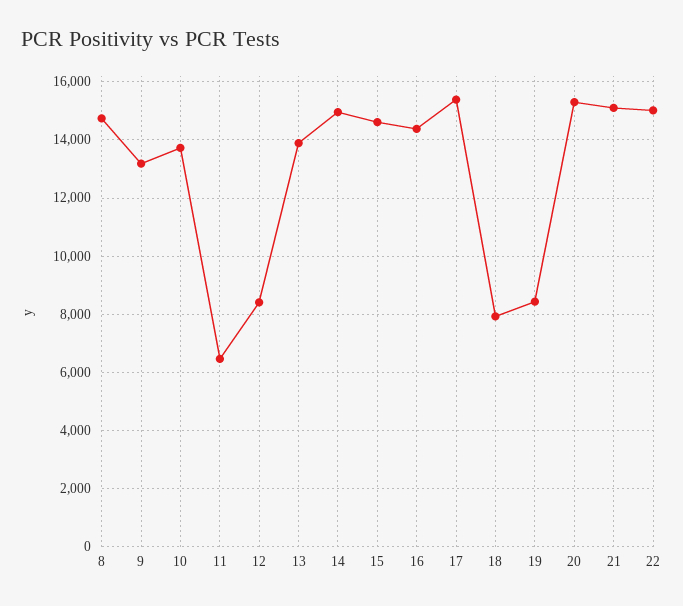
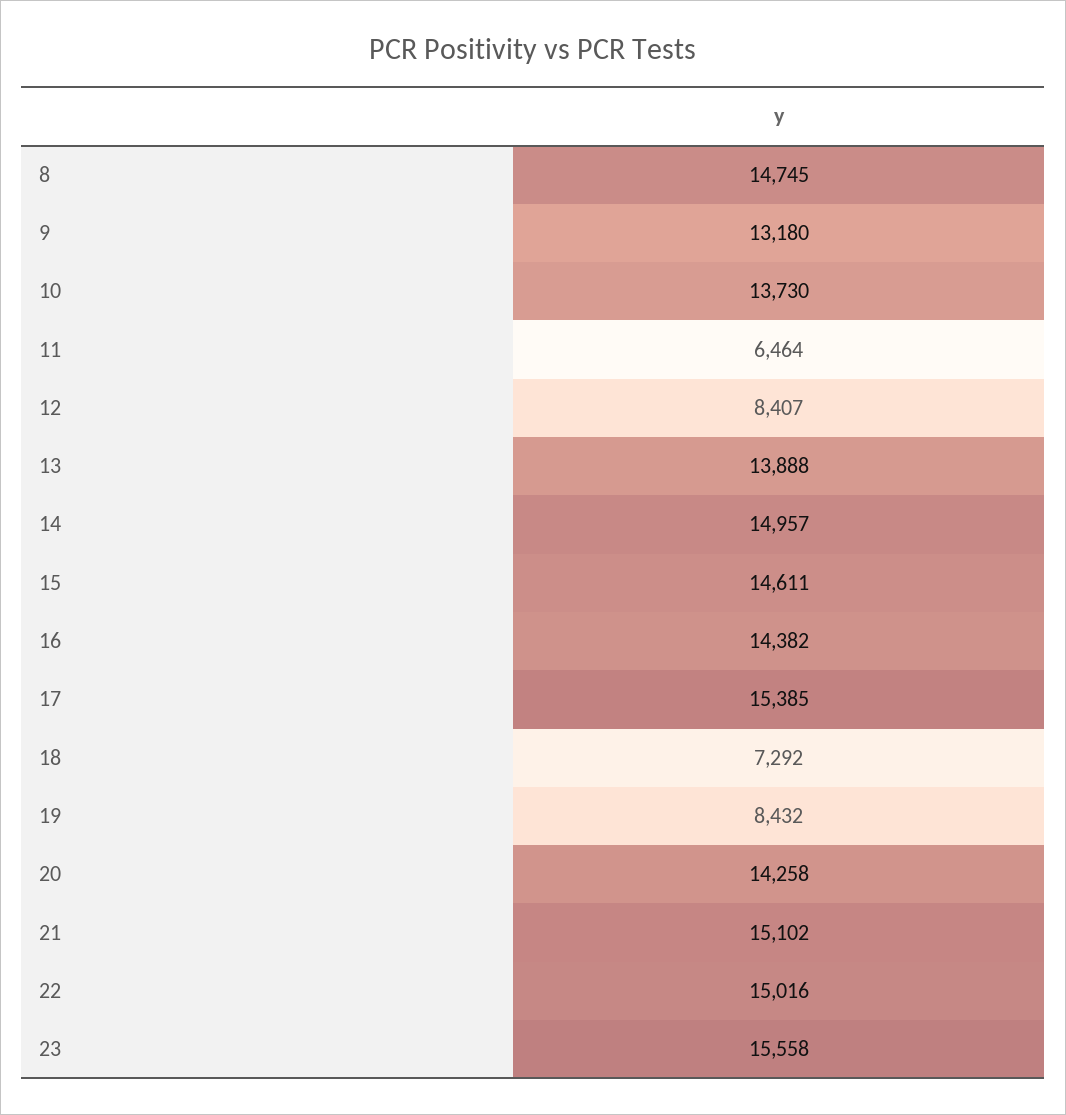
18: 8000 -> 7292
20: 15250 -> 14258
23: none -> 15558

